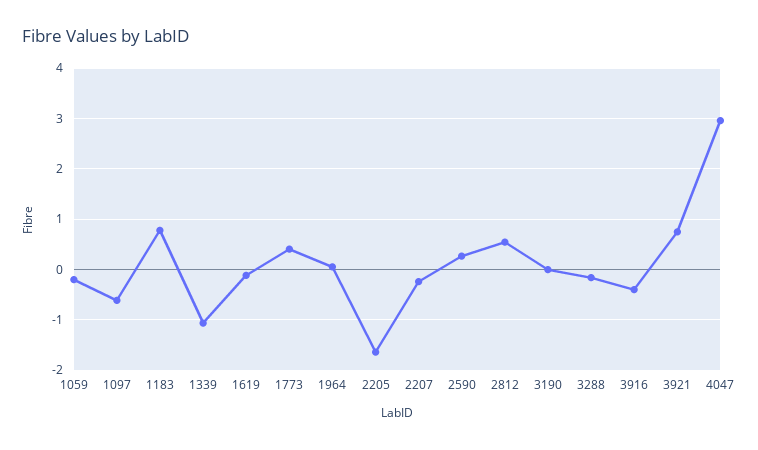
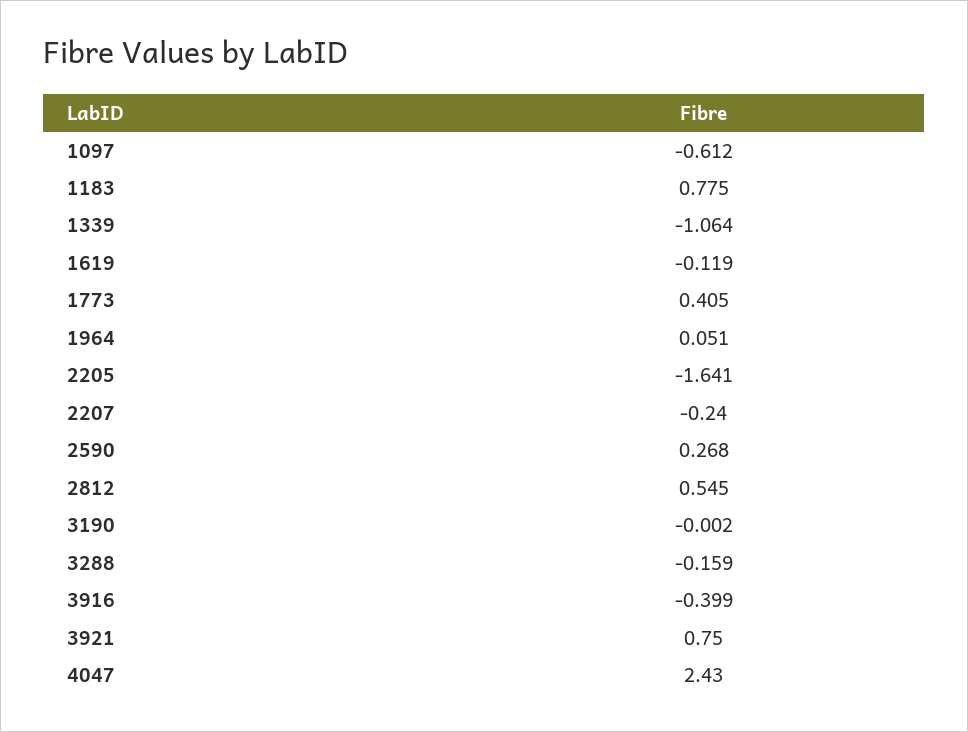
1059: -0.2 -> none
4047: 3 -> 2.43

